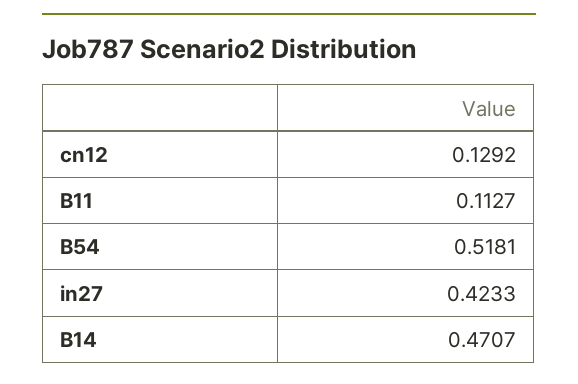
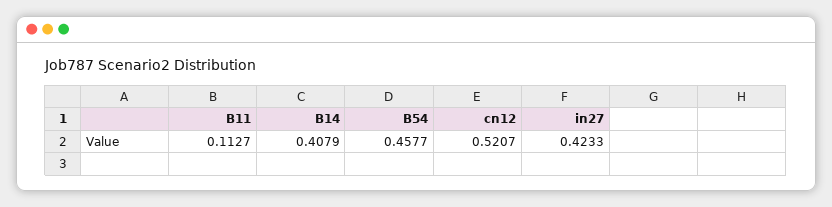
cn12: 0.1292 -> 0.5207
B54: 0.5181 -> 0.4577
B14: 0.4707 -> 0.4079

